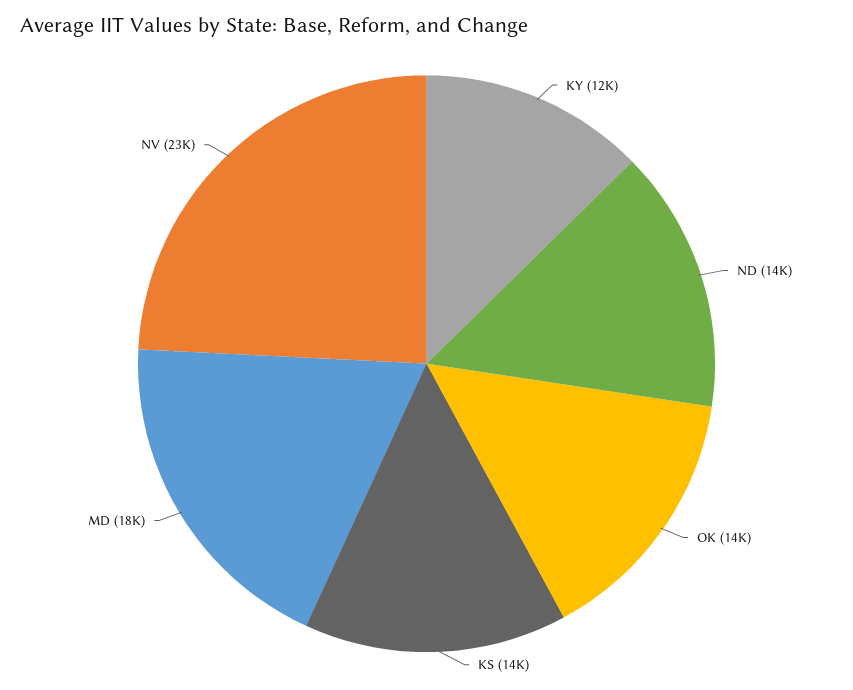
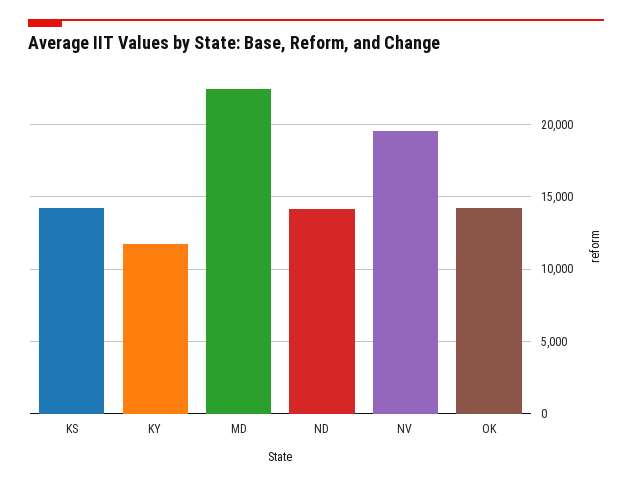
MD: 18000 -> 22500
NV: 23000 -> 19500

